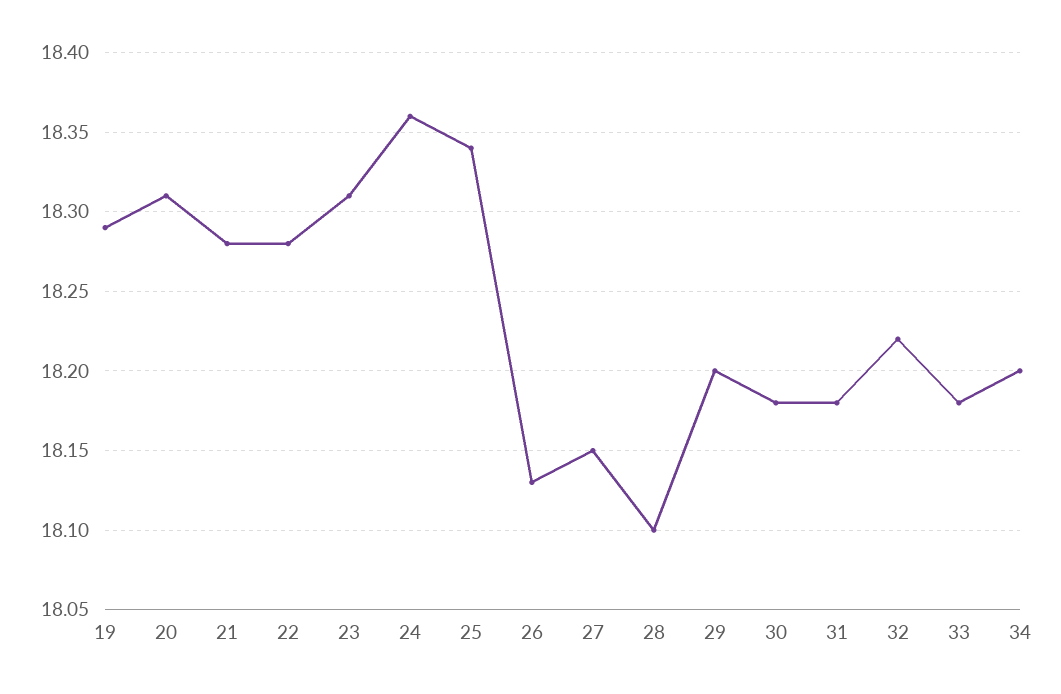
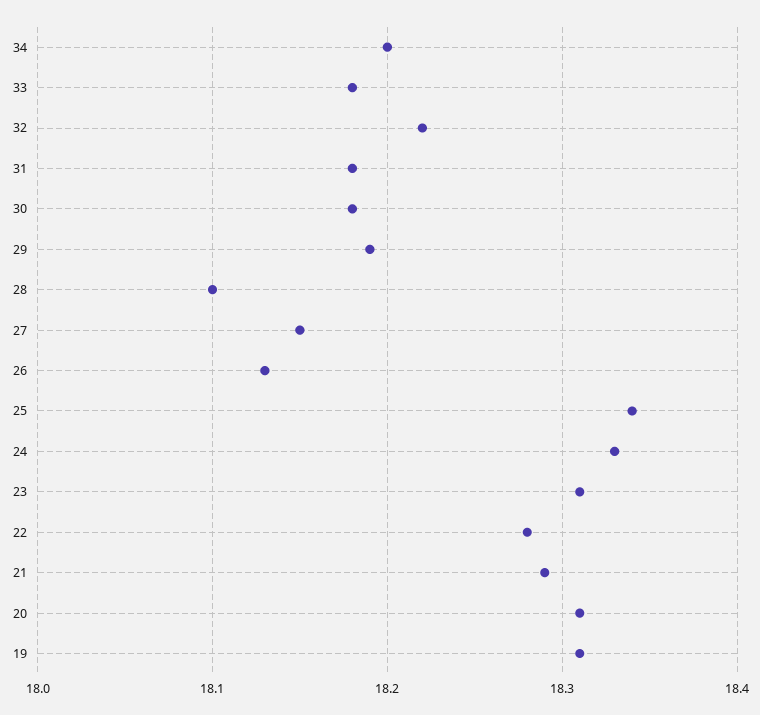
19: 18.29 -> 18.31
21: 18.28 -> 18.29
24: 18.36 -> 18.33
29: 18.2 -> 18.19

